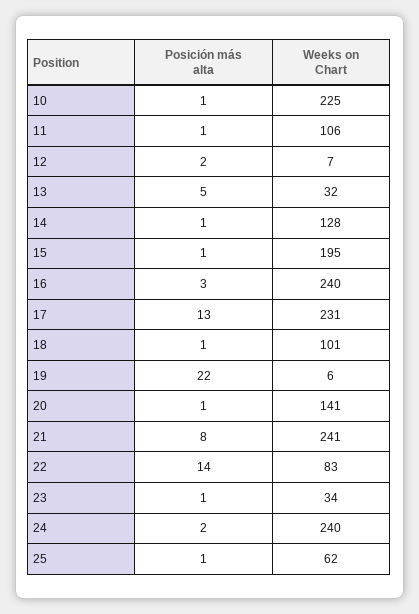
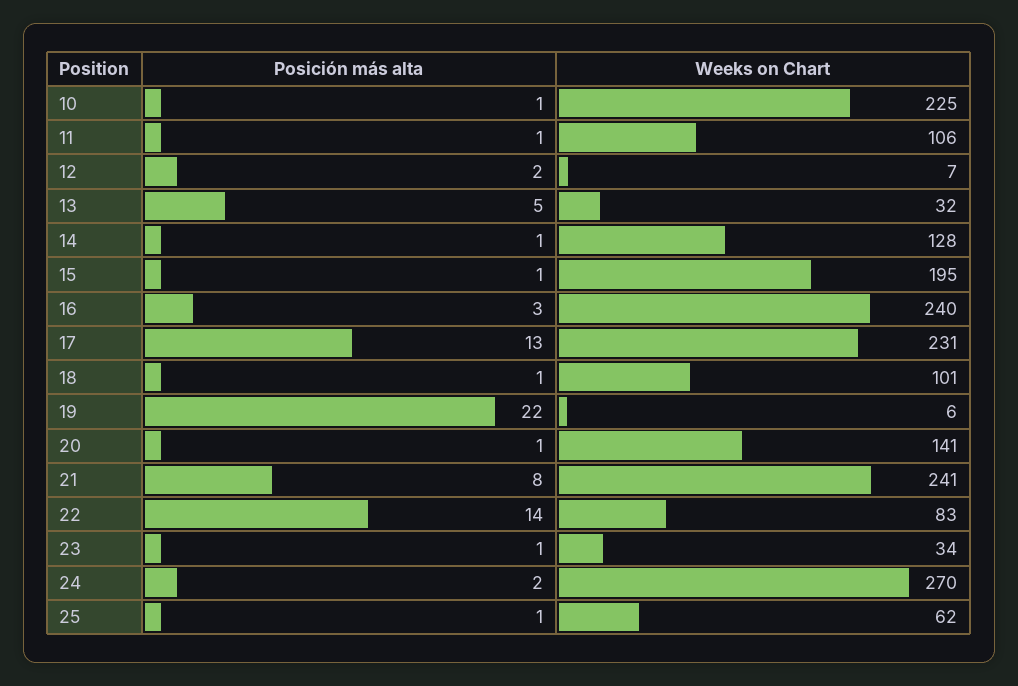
Weeks on Chart, 24: 240 -> 270

